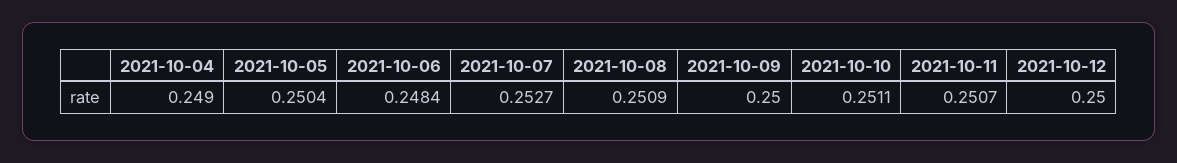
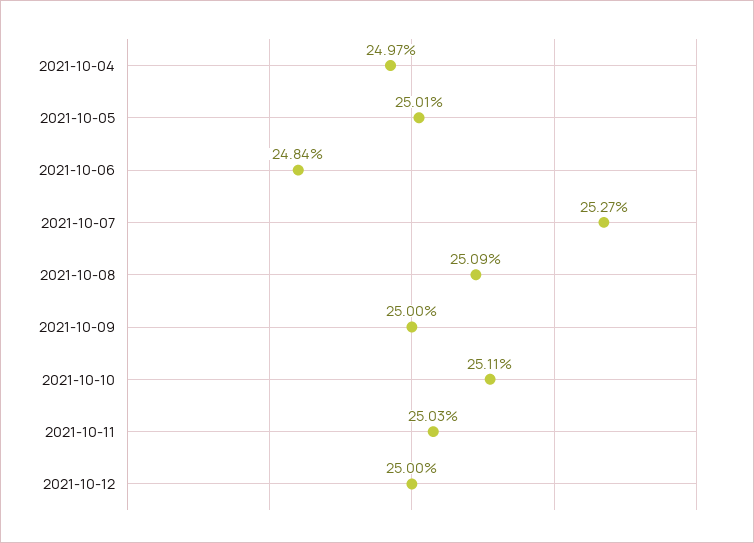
2021-10-04: 0.249 -> 0.2497
2021-10-05: 0.2504 -> 0.2501
2021-10-11: 0.2507 -> 0.2503

